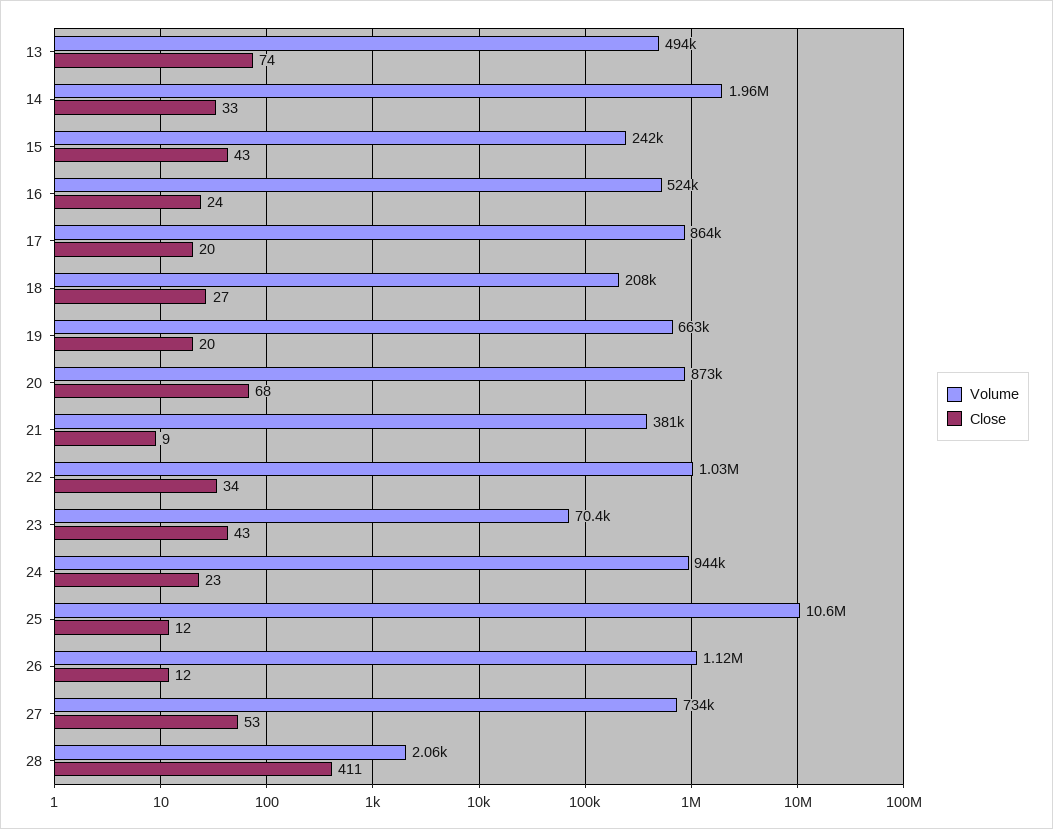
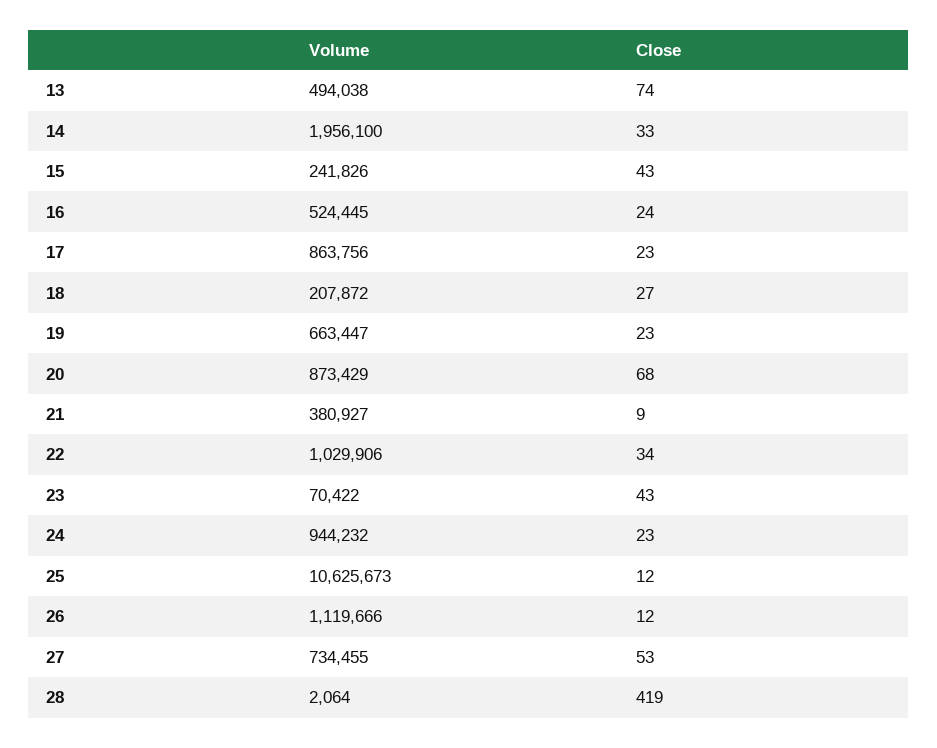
Close, 17: 20 -> 23
Close, 19: 20 -> 23
Close, 28: 411 -> 419

